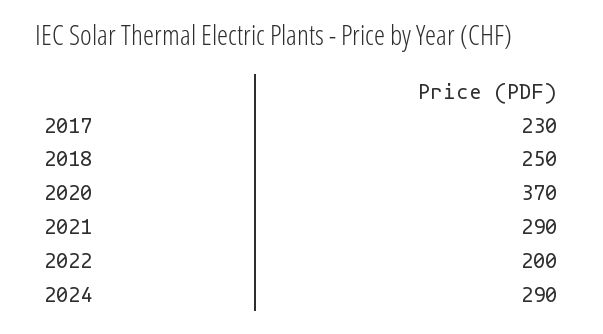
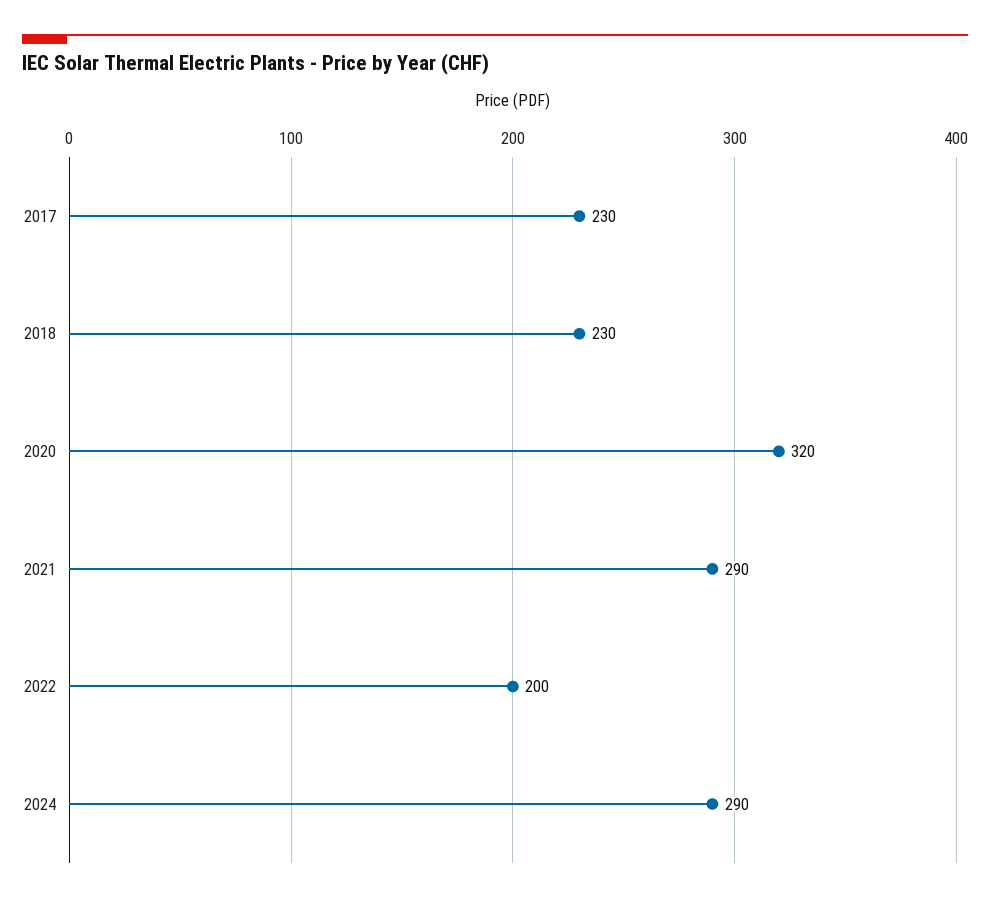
2018: 250 -> 230
2020: 370 -> 320

